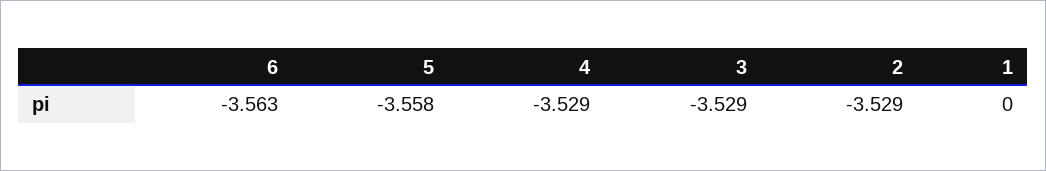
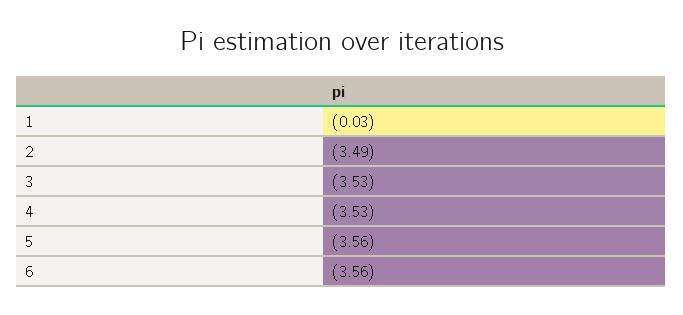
2: -3.529 -> -3.49
1: 0 -> -0.03

